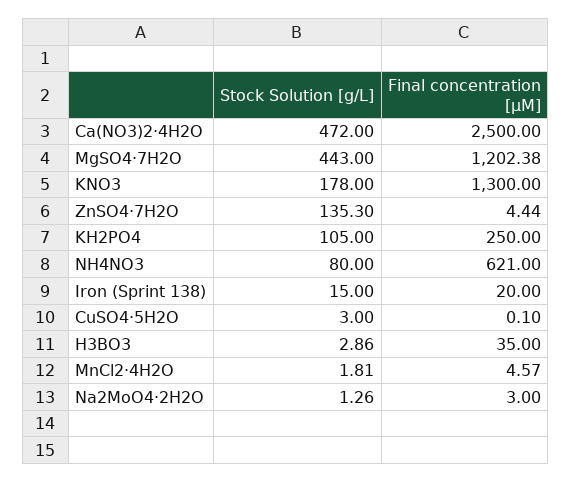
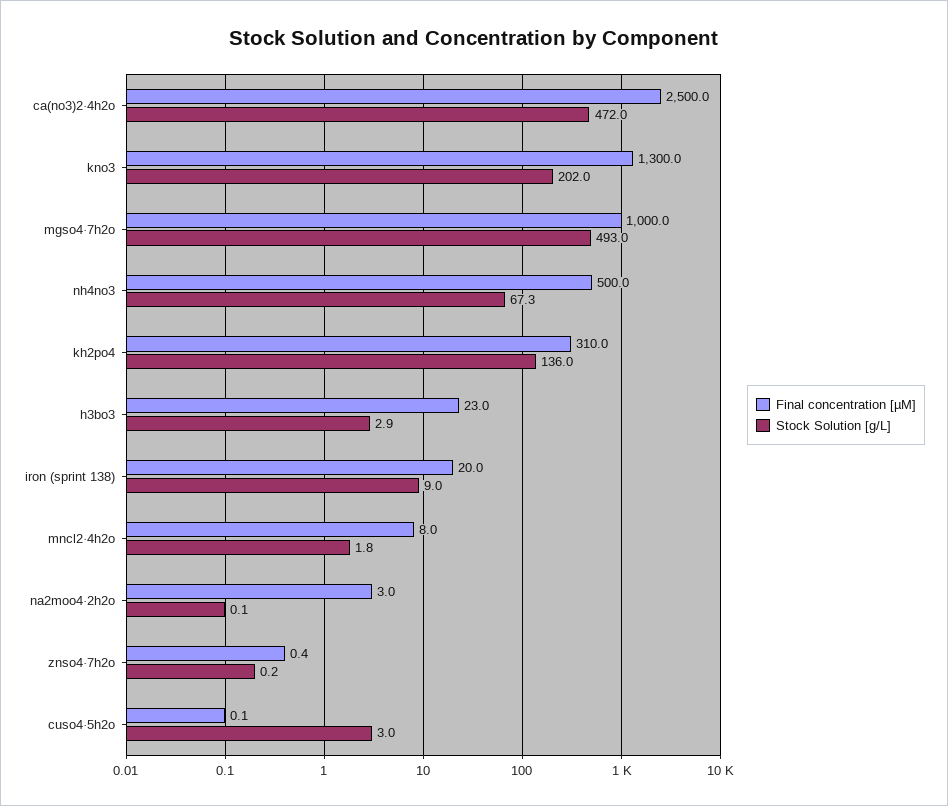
Stock Solution [g/L], MgSO4·7H2O: 443 -> 493
Final concentration [µM], MgSO4·7H2O: 1202.38 -> 1000
Stock Solution [g/L], KNO3: 178 -> 202
Stock Solution [g/L], ZnSO4·7H2O: 135.3 -> 0.2
Final concentration [µM], ZnSO4·7H2O: 4.44 -> 0.4
Stock Solution [g/L], KH2PO4: 105 -> 136
Final concentration [µM], KH2PO4: 250 -> 310
Stock Solution [g/L], NH4NO3: 80 -> 67.3
Final concentration [µM], NH4NO3: 621 -> 500
Stock Solution [g/L], Iron (Sprint 138): 15 -> 9
Final concentration [µM], H3BO3: 35 -> 23
Final concentration [µM], MnCl2·4H2O: 4.57 -> 8
Stock Solution [g/L], Na2MoO4·2H2O: 1.26 -> 0.1

